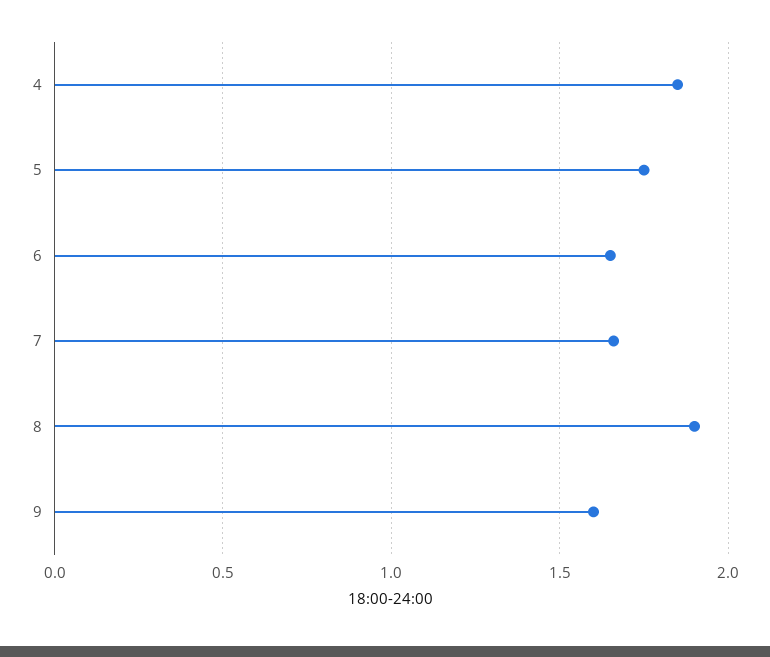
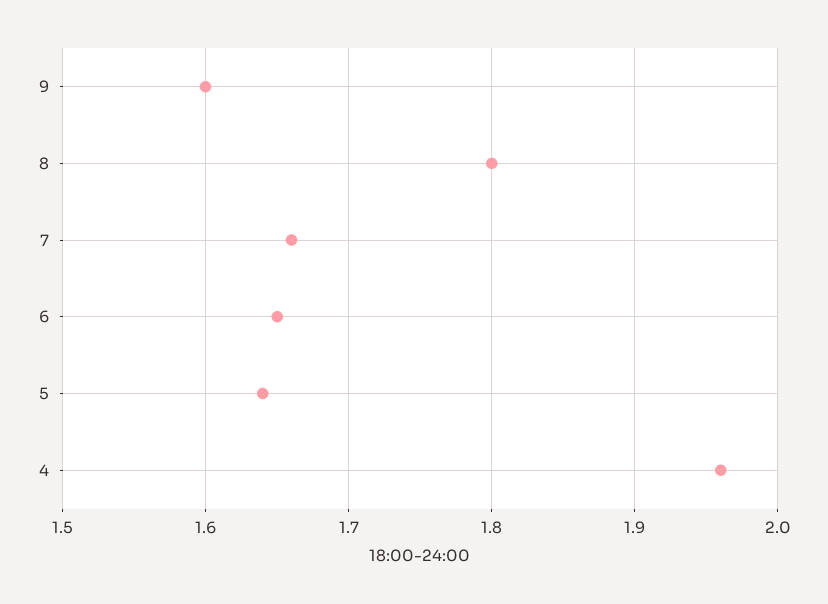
4: 1.85 -> 1.96
5: 1.75 -> 1.64
8: 1.9 -> 1.8

